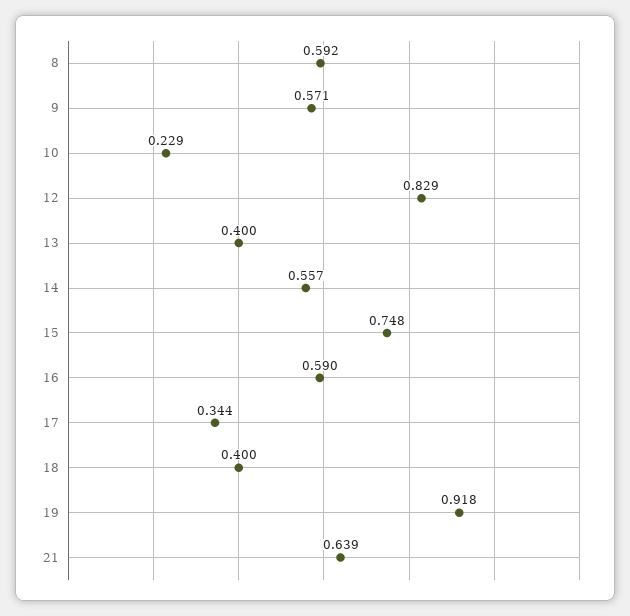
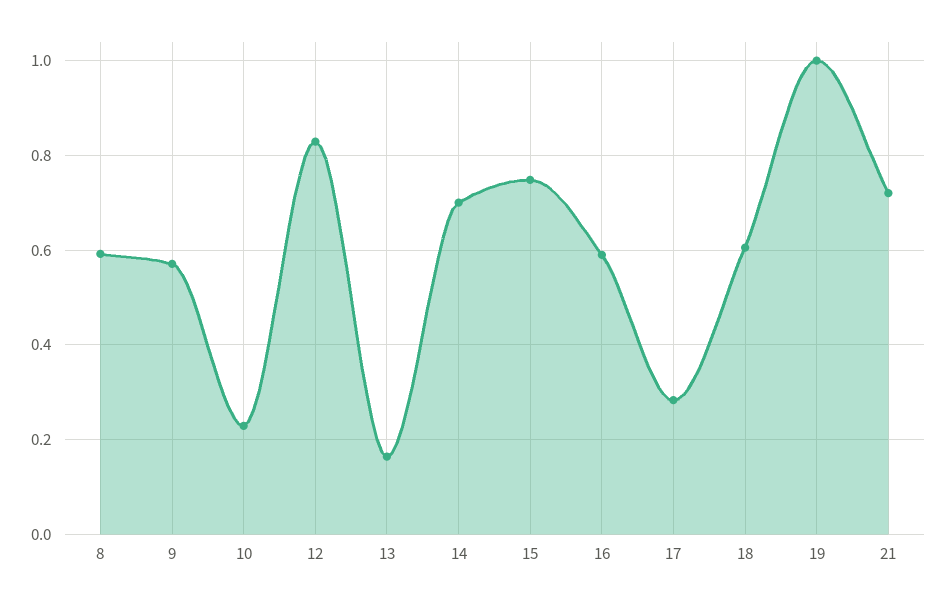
13: 0.4 -> 0.16
14: 0.557 -> 0.7
17: 0.344 -> 0.28
18: 0.4 -> 0.6
19: 0.918 -> 1
21: 0.639 -> 0.72

